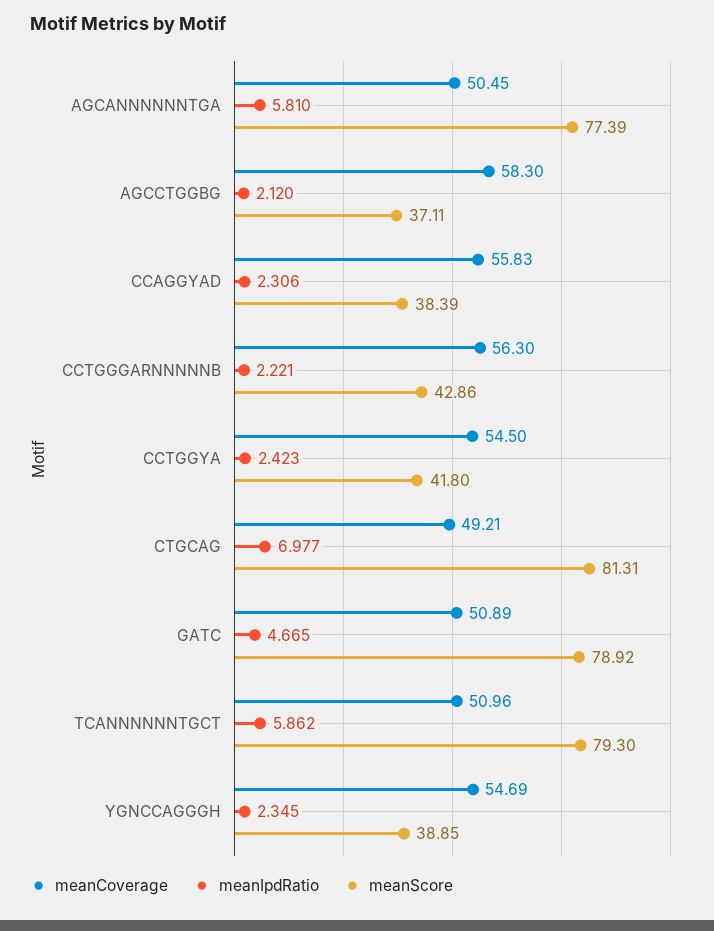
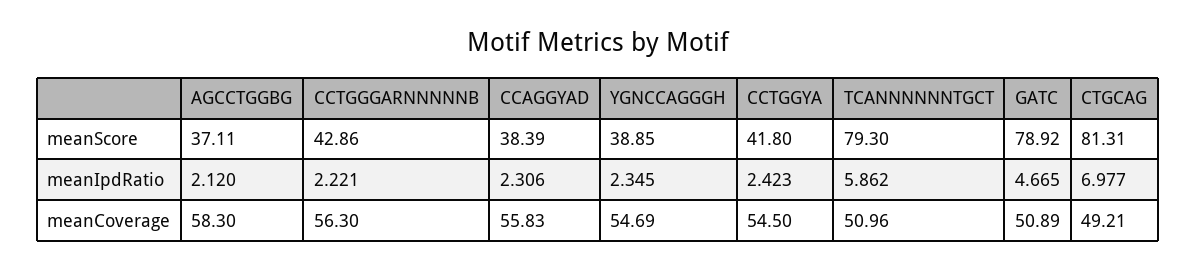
meanCoverage, AGCANNNNNNTGA: 50.45 -> none
meanIpdRatio, AGCANNNNNNTGA: 5.81 -> none
meanScore, AGCANNNNNNTGA: 77.39 -> none

